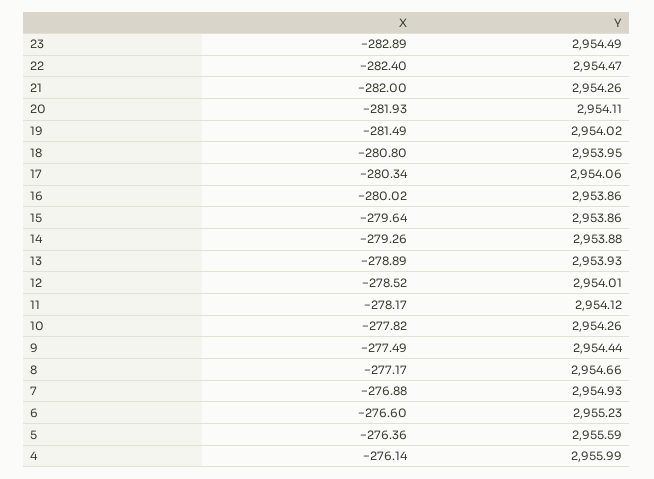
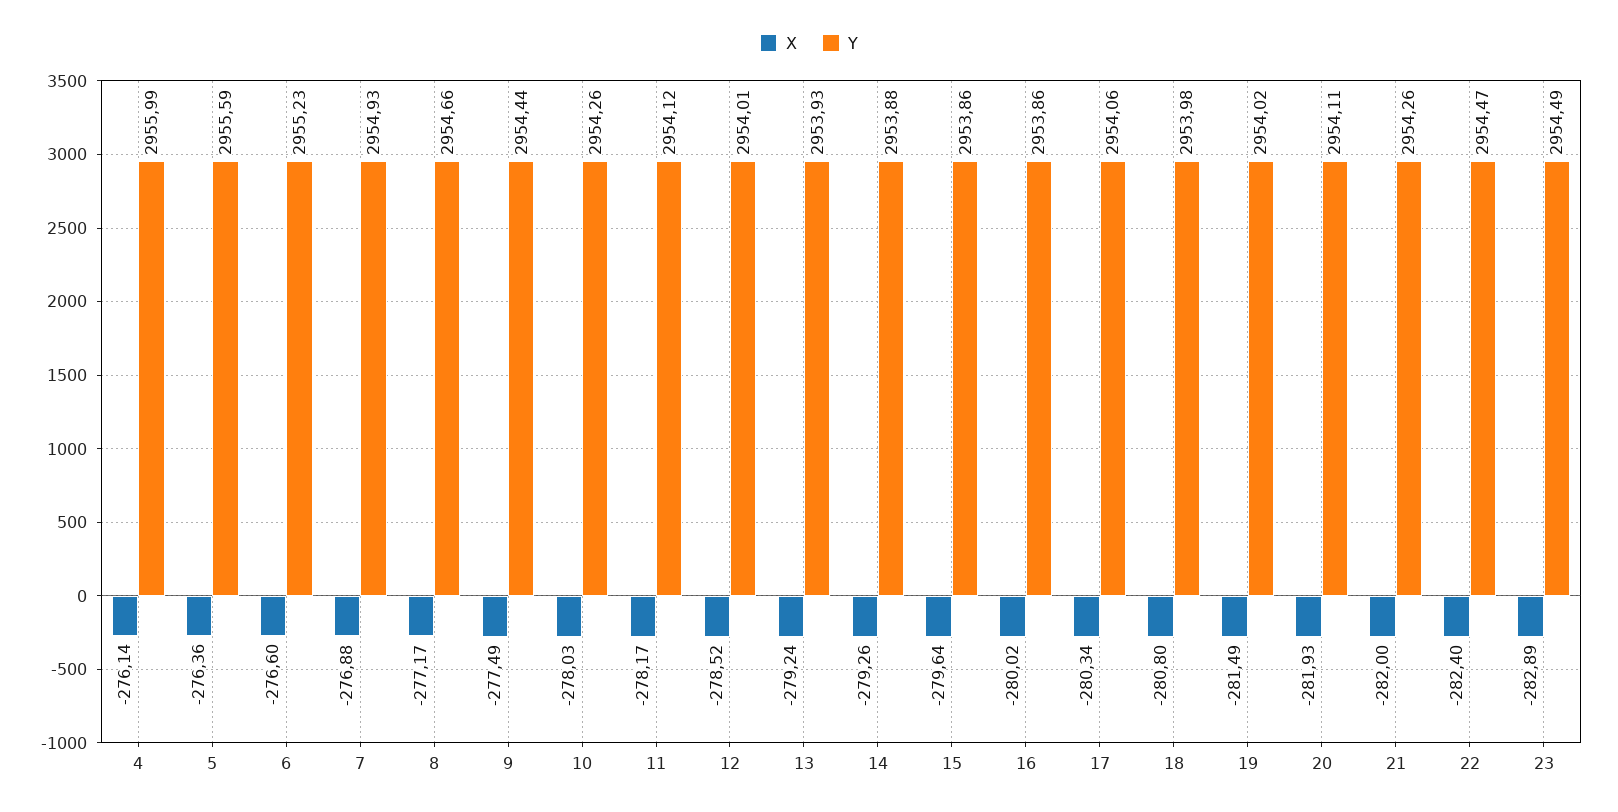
Y, 18: 2953.95 -> 2953.98
X, 13: -278.89 -> -279.24
X, 10: -277.82 -> -278.03

